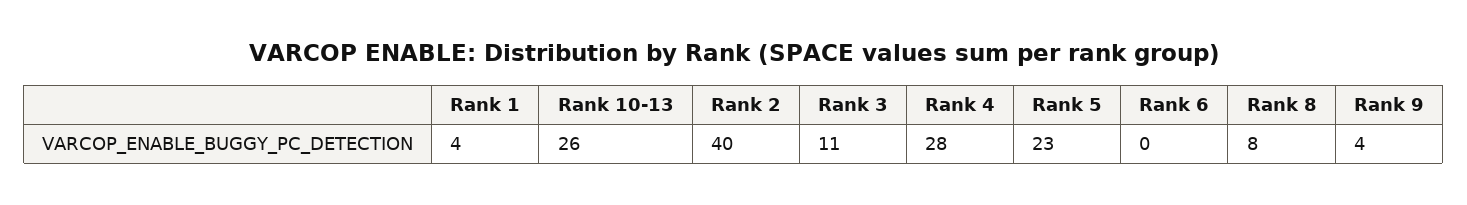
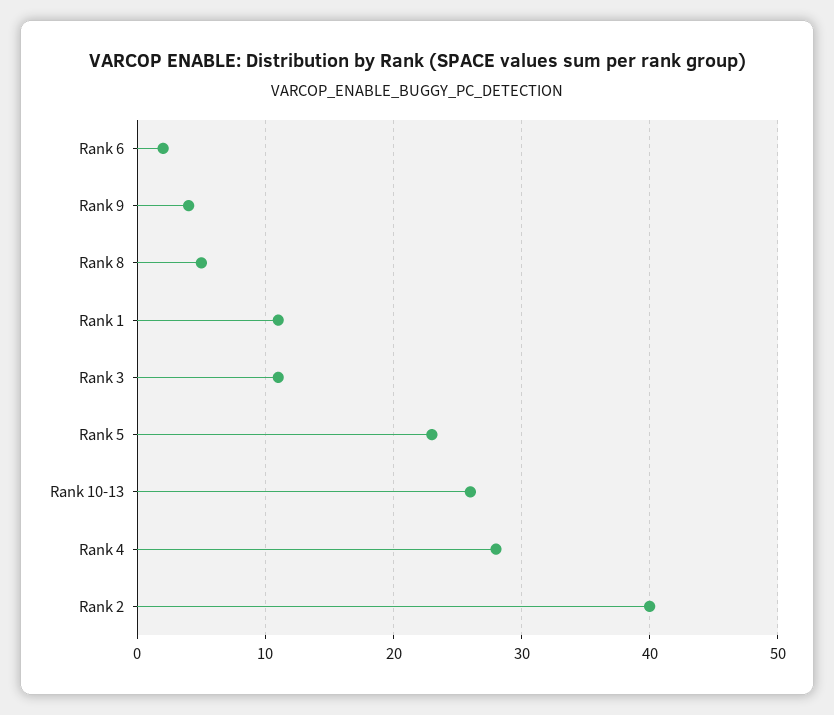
Rank 1: 4 -> 11
Rank 6: 0 -> 2
Rank 8: 8 -> 5

